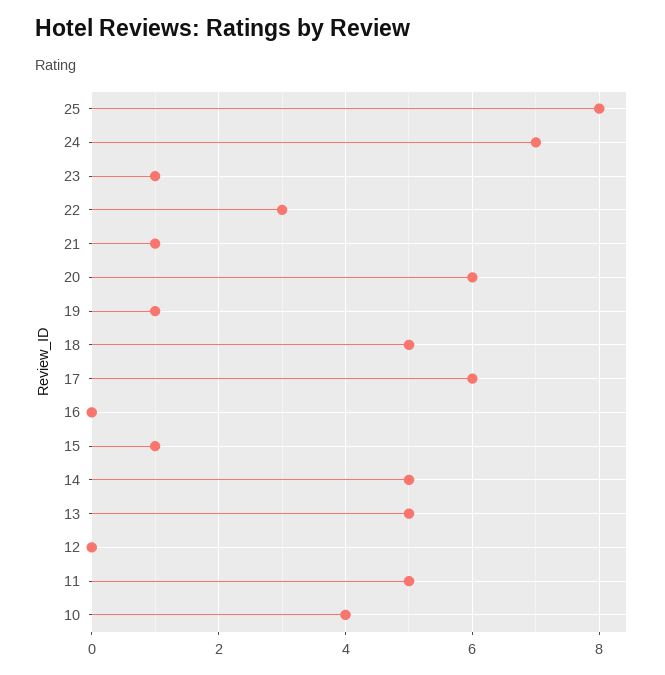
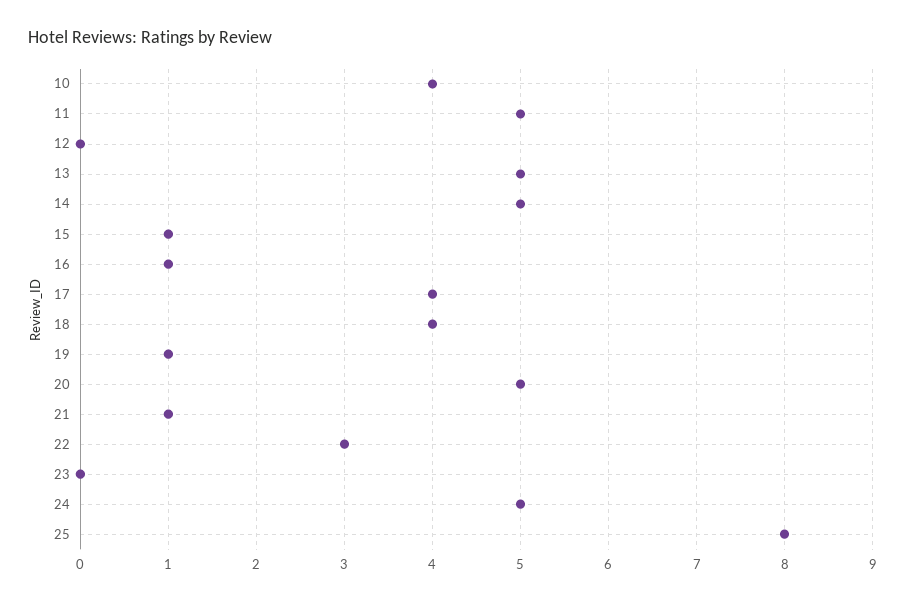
24: 7 -> 5
23: 1 -> 0
20: 6 -> 5
18: 5 -> 4
17: 6 -> 4
16: 0 -> 1

